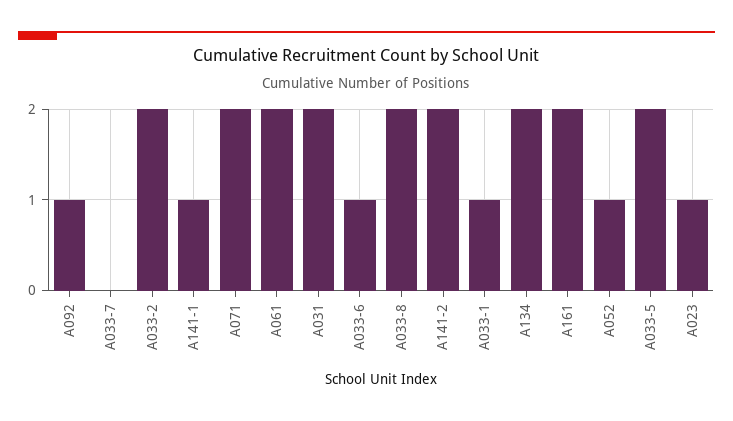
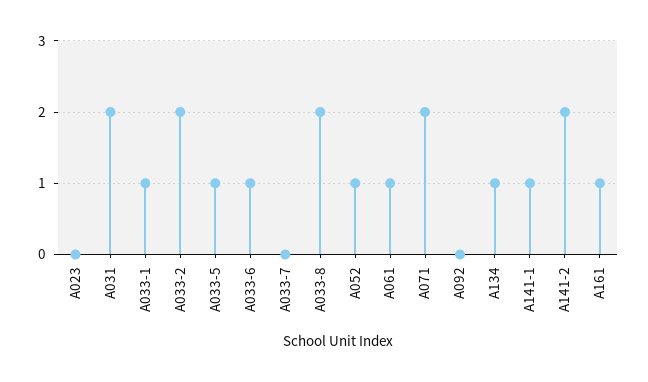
A092: 1 -> 0
A061: 2 -> 1
A134: 2 -> 1
A161: 2 -> 1
A033-5: 2 -> 1
A023: 1 -> 0

